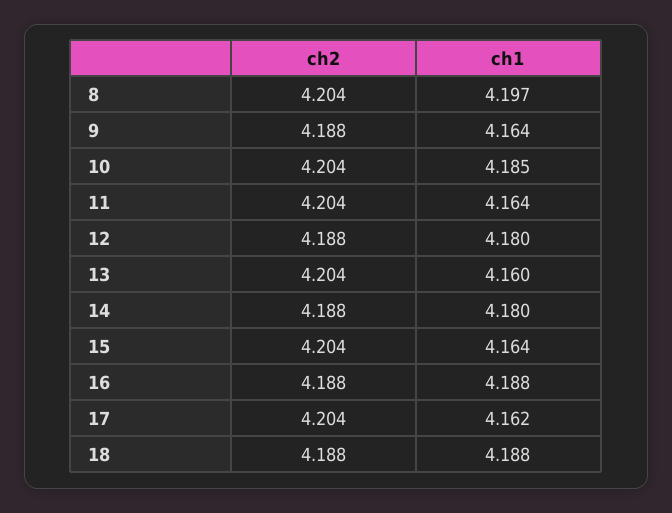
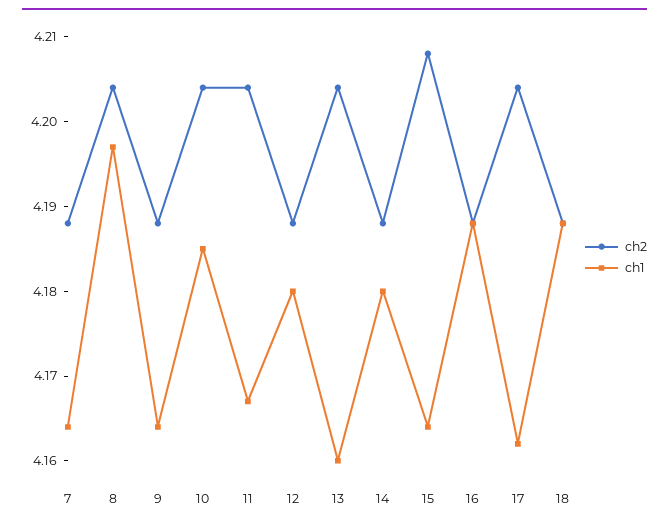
ch1, 11: 4.164 -> 4.167
ch2, 15: 4.204 -> 4.208
ch2, 7: none -> 4.188
ch1, 7: none -> 4.164

